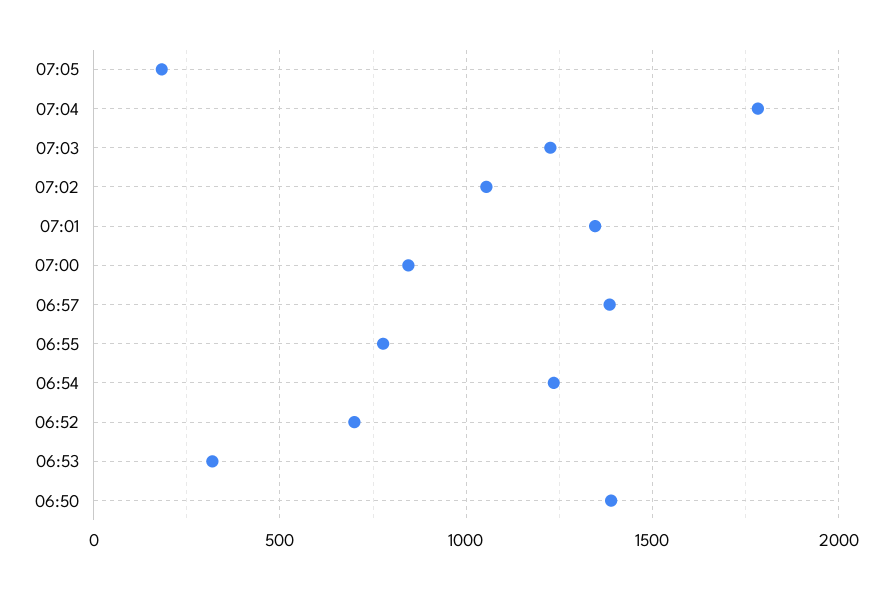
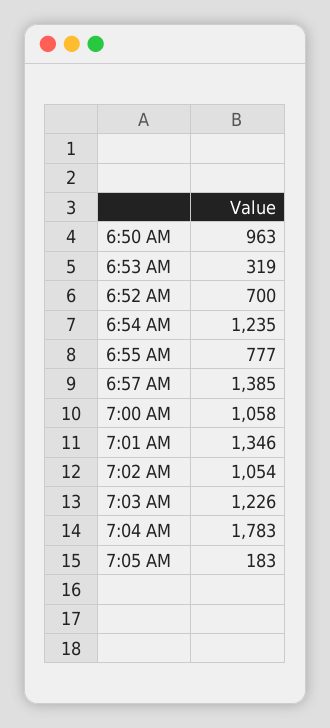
07:00: 850 -> 1058
06:50: 1400 -> 963

